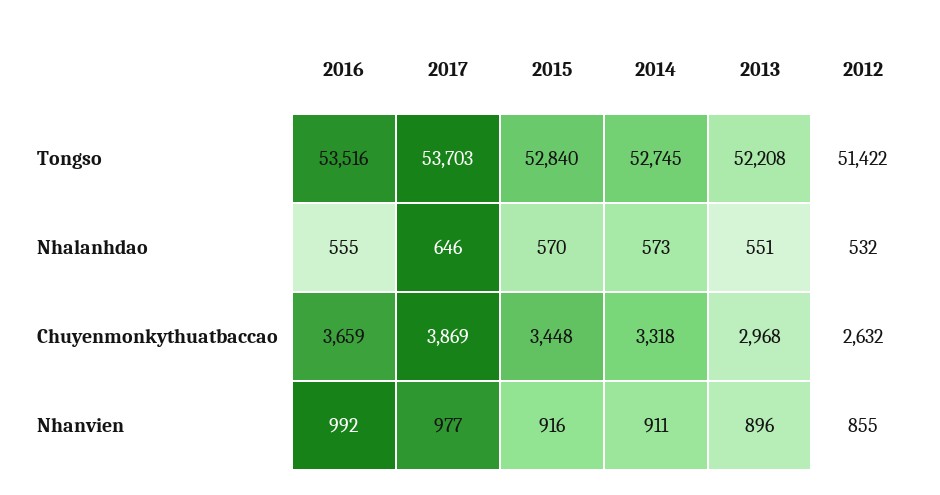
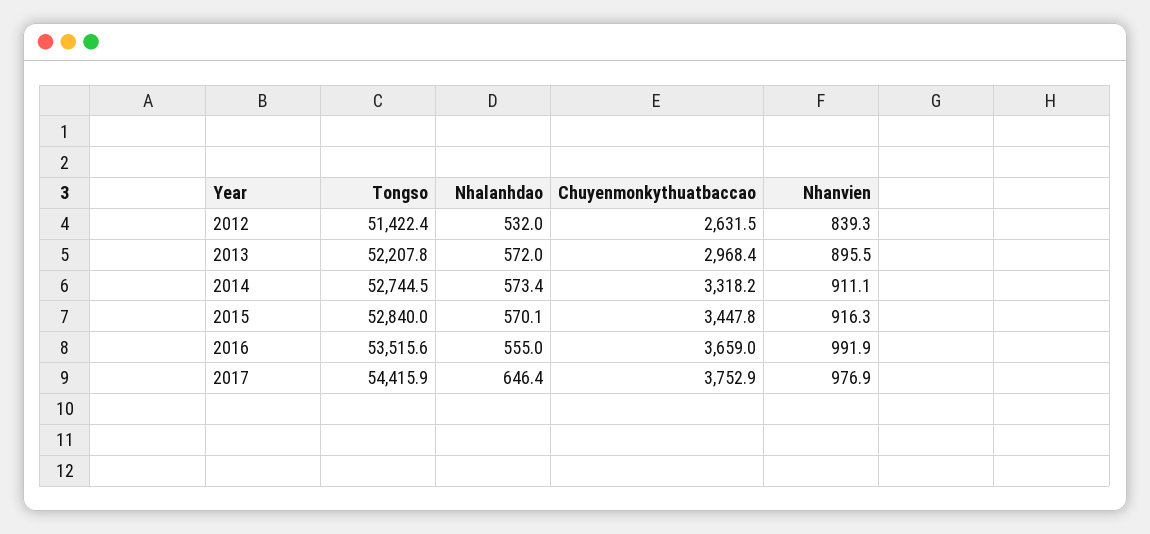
2017, Tongso: 53703 -> 54415.9
2013, Nhalanhdao: 551 -> 572
2017, Chuyenmonkythuatbaccao: 3869 -> 3752.9
2012, Nhanvien: 855 -> 839.3

